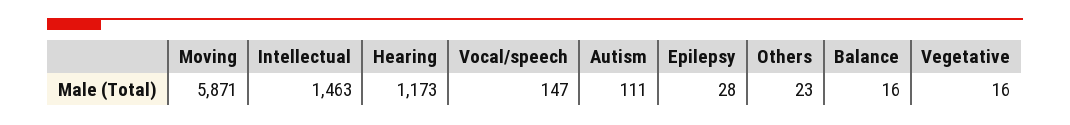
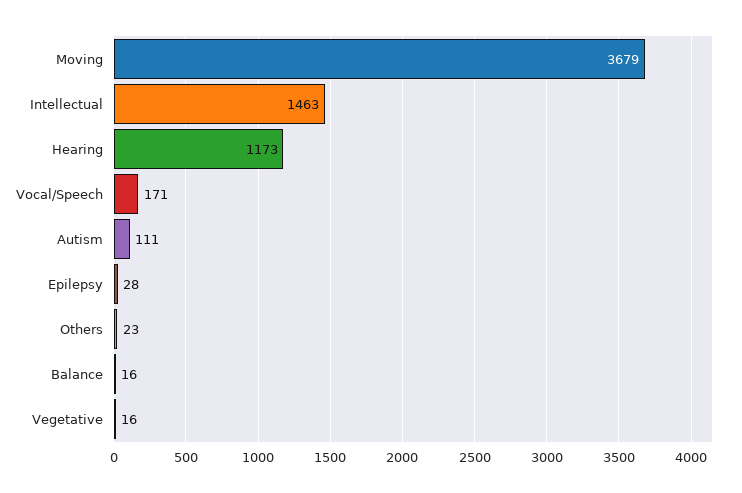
Moving: 5871 -> 3679
Vocal/speech: 147 -> 171

